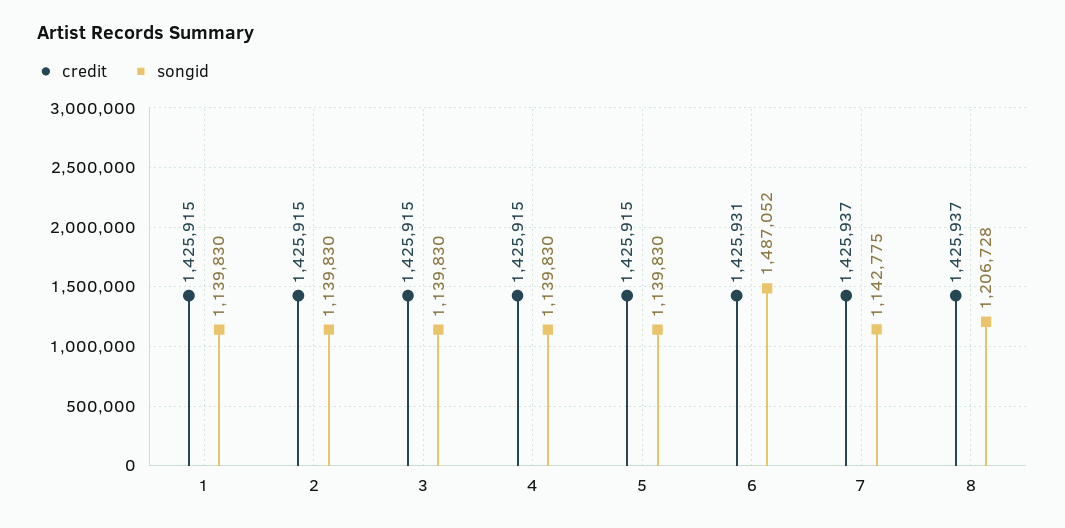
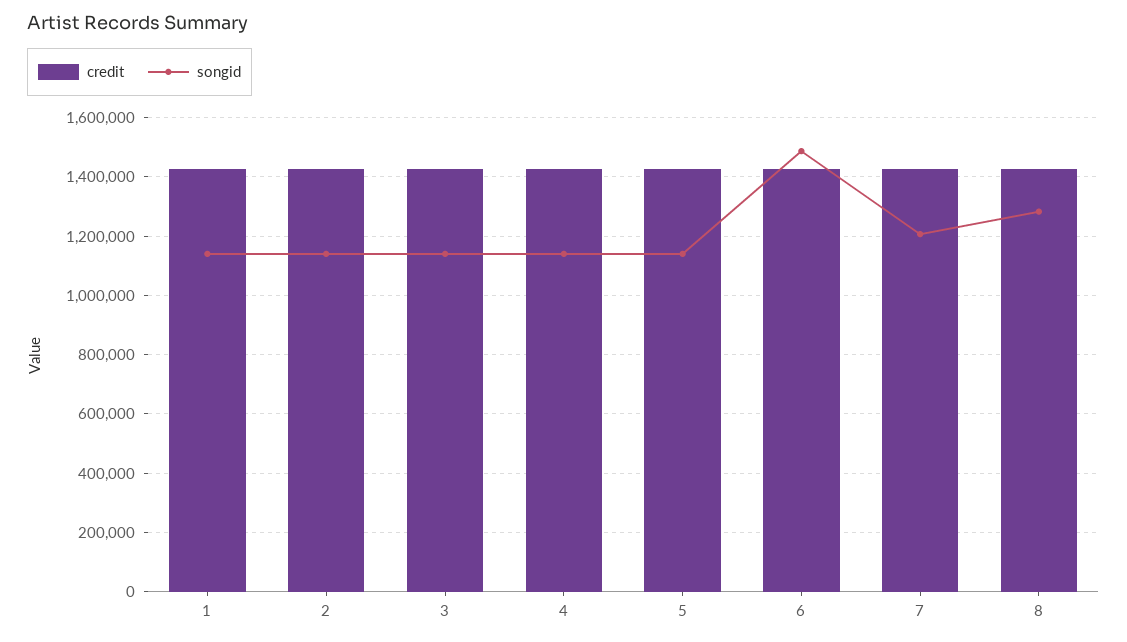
songid, 7: 1142775 -> 1200000
songid, 8: 1206728 -> 1275000

